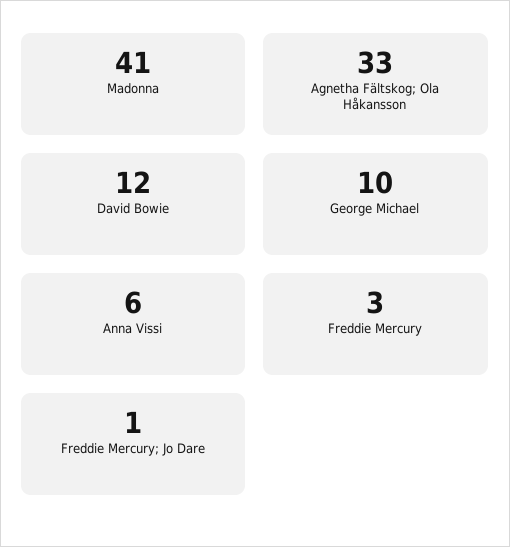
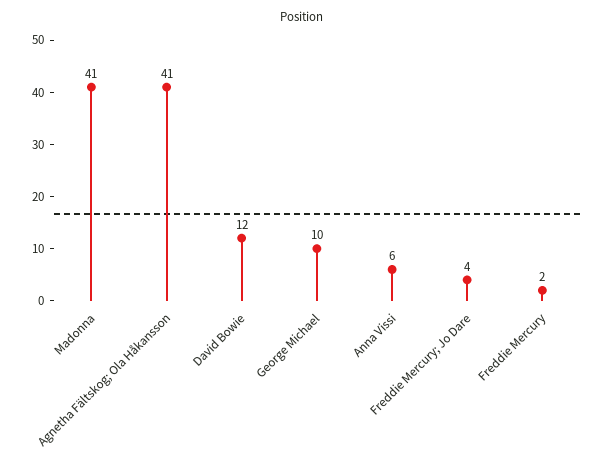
Agnetha Fältskog; Ola Håkansson: 33 -> 41
Freddie Mercury: 3 -> 2
Freddie Mercury; Jo Dare: 1 -> 4

